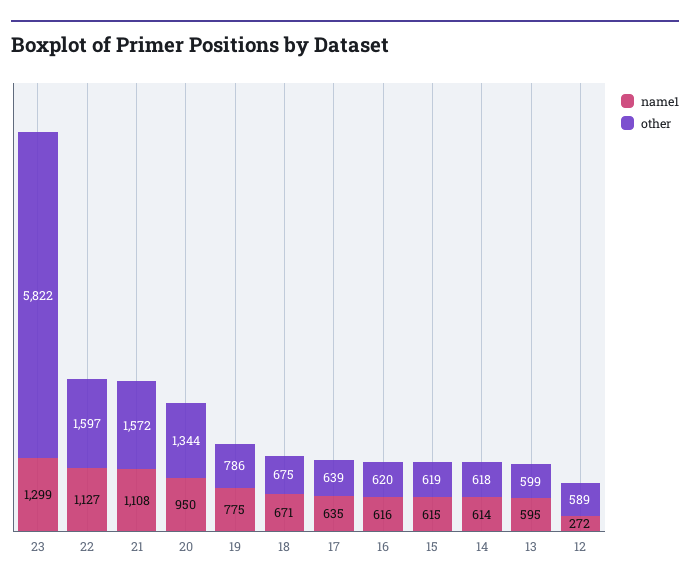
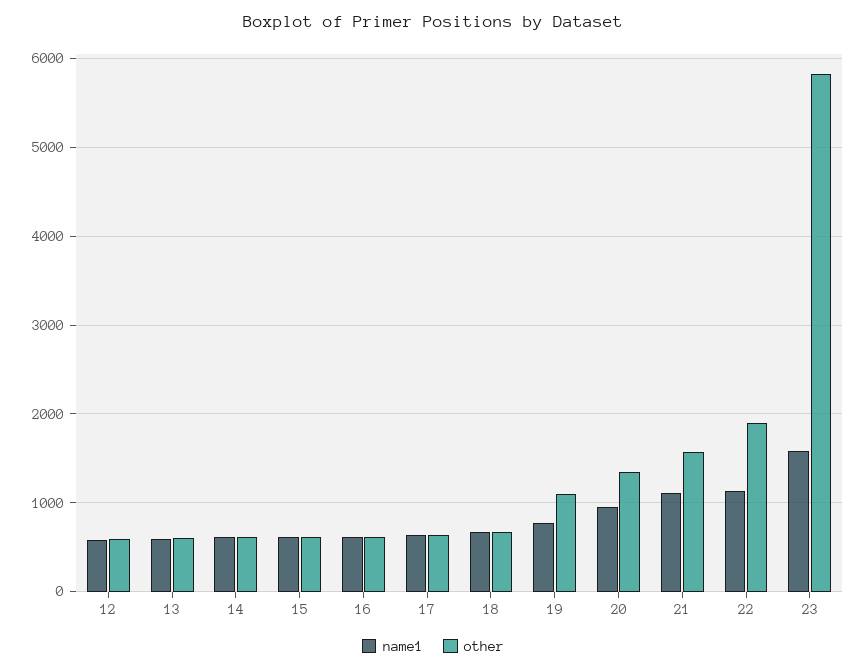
name1, 23: 1299 -> 1600
other, 22: 1597 -> 1900
other, 19: 786 -> 1100
name1, 12: 272 -> 600

